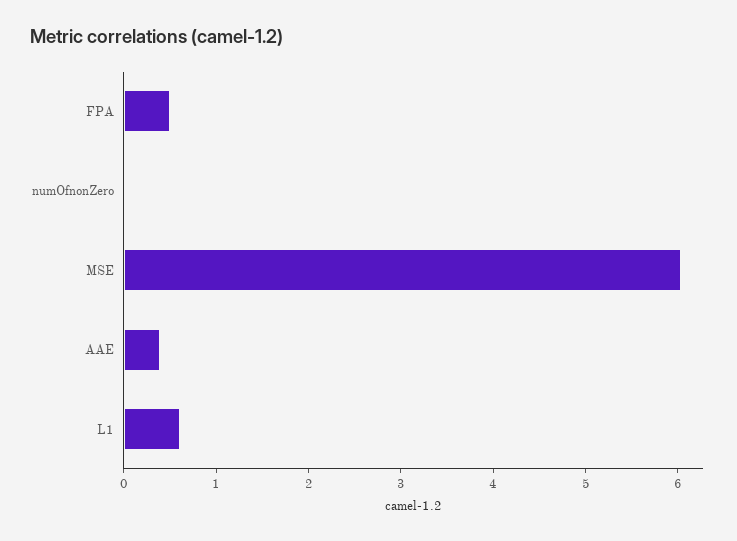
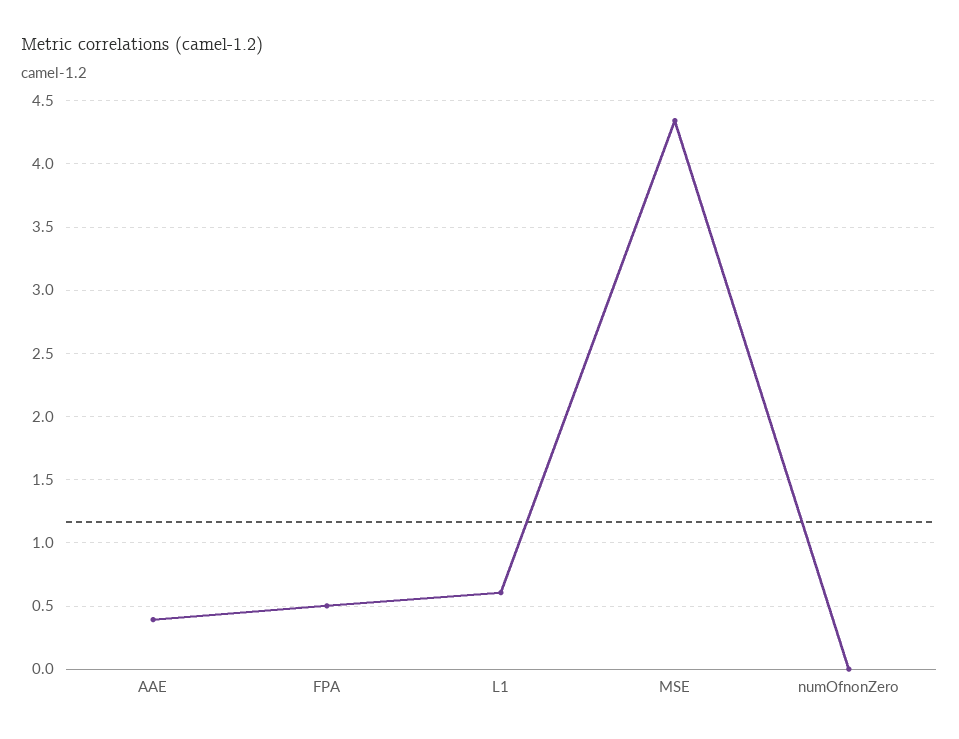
MSE: 6 -> 4.35

